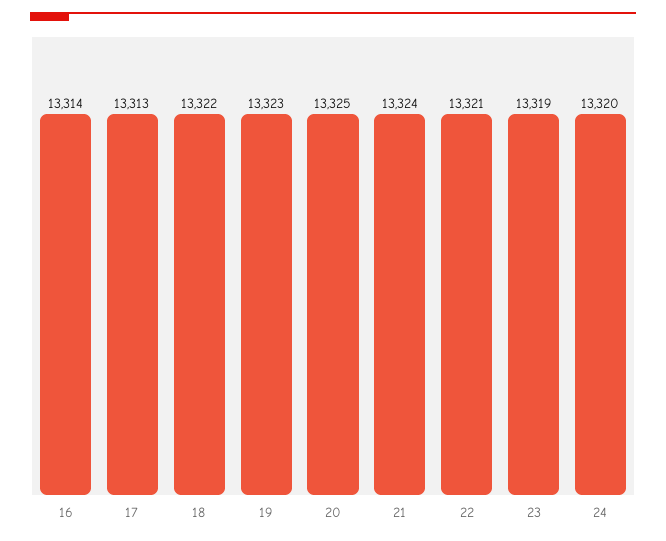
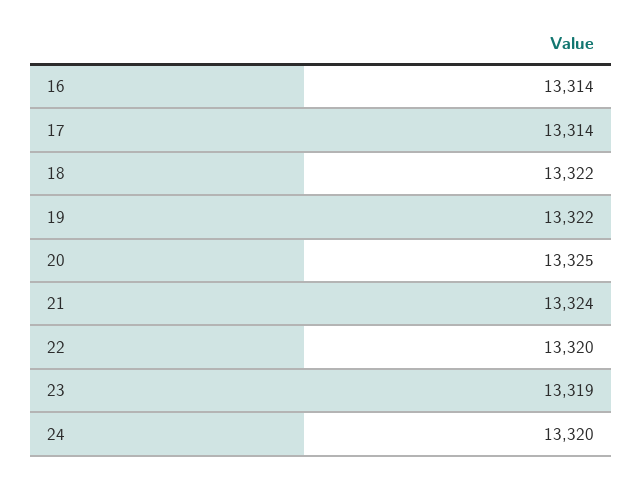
17: 13313 -> 13314
19: 13323 -> 13322
22: 13321 -> 13320

